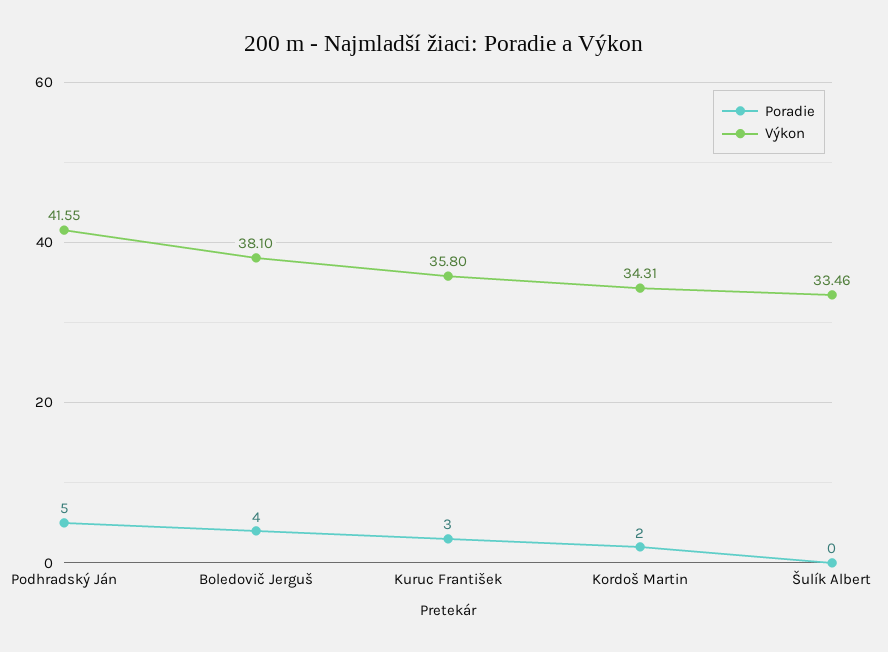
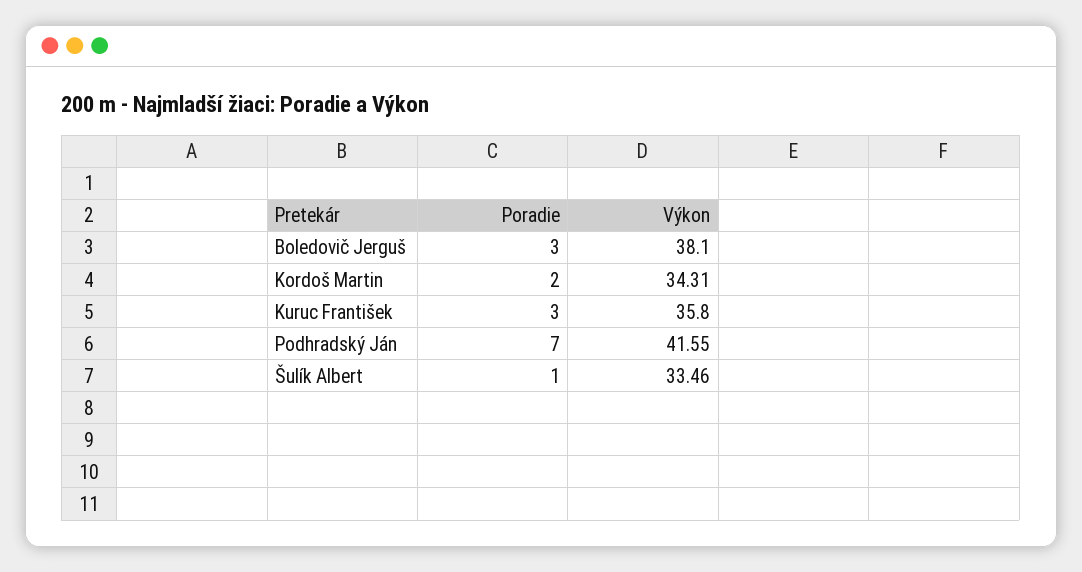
Poradie, Podhradský Ján: 5 -> 7
Poradie, Boledovič Jerguš: 4 -> 3
Poradie, Šulík Albert: 0 -> 1

